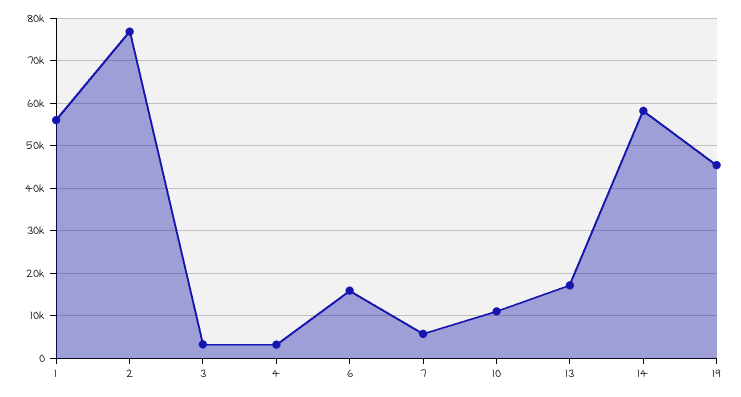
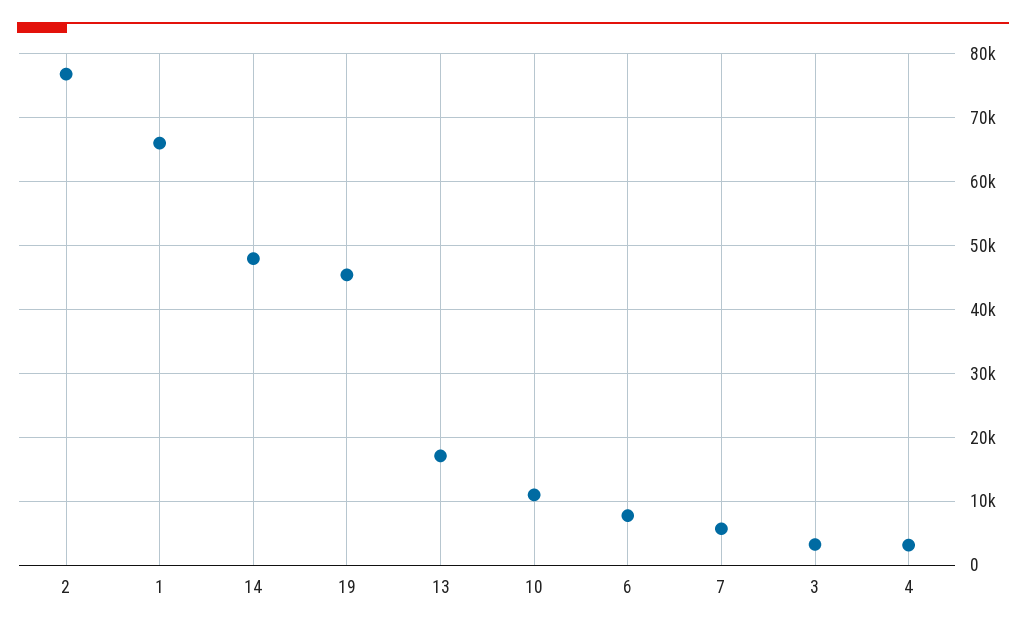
1: 56000 -> 66000
6: 16000 -> 8000
14: 58000 -> 48000

